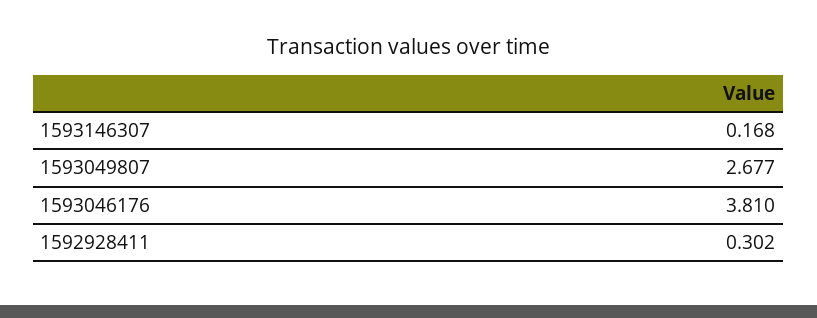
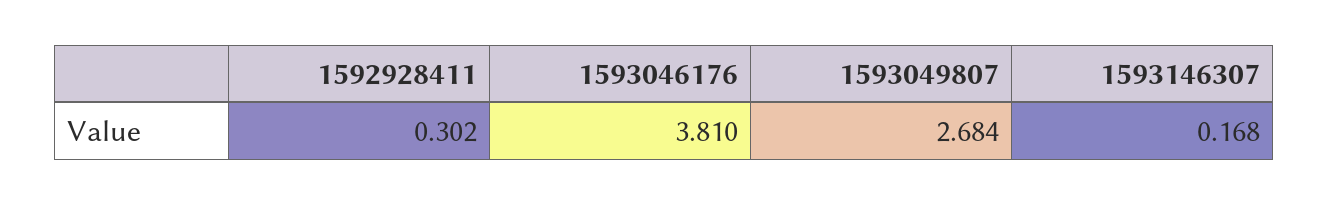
1593049807: 2.677 -> 2.684

